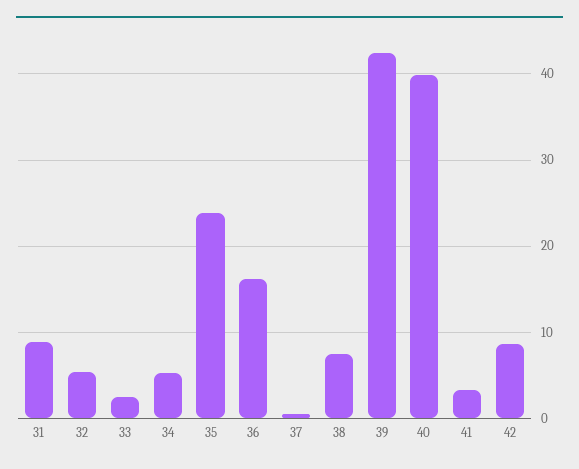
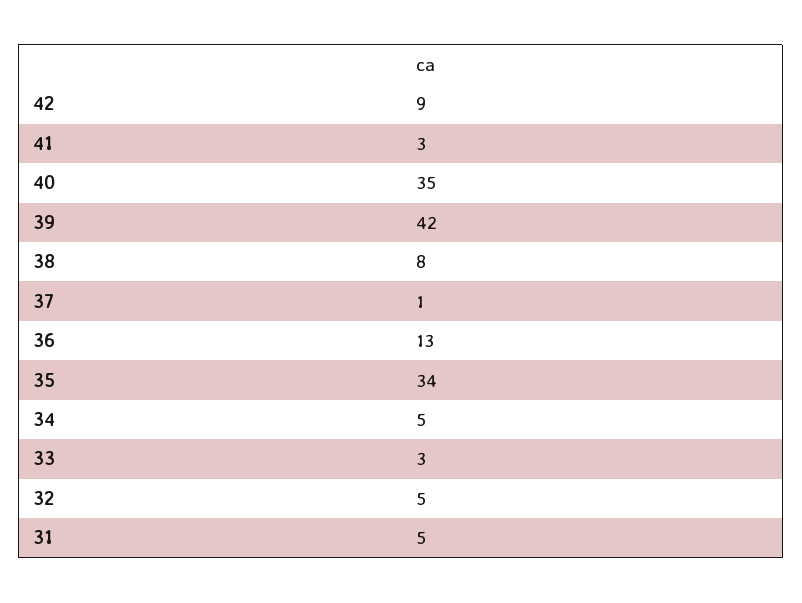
31: 9 -> 5
35: 24 -> 34
36: 16 -> 13
40: 40 -> 35

